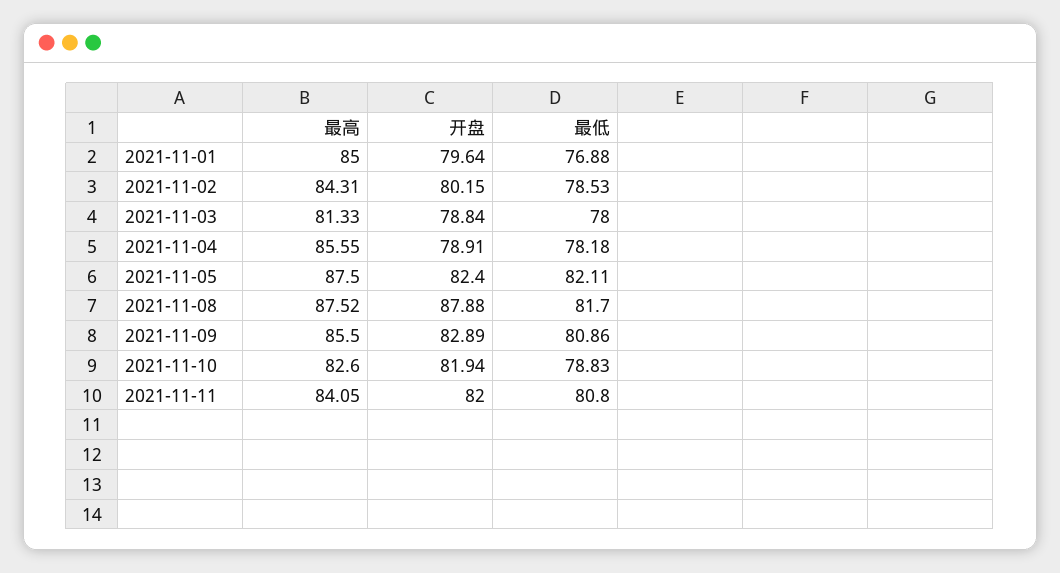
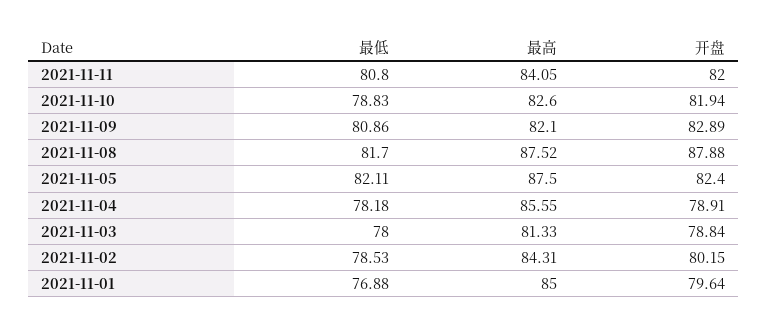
最高, 2021-11-09: 85.5 -> 82.1

